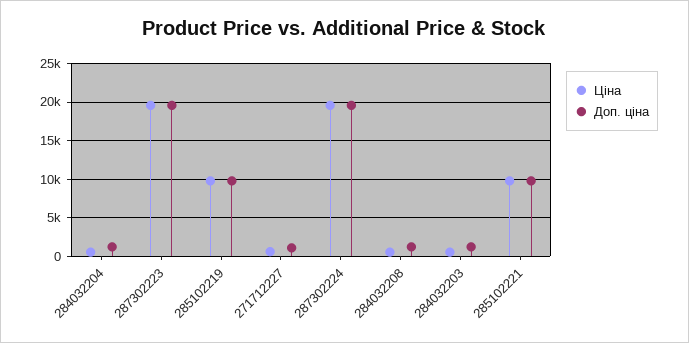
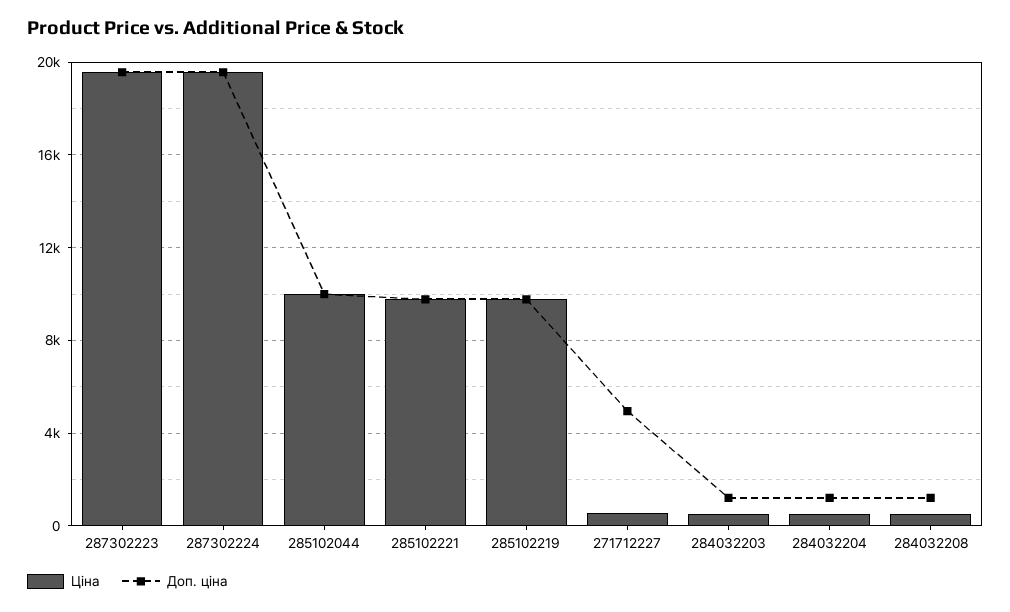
Доп. ціна, 271712227: 1000 -> 5000
Ціна, 285102044: none -> 10000
Доп. ціна, 285102044: none -> 10000

